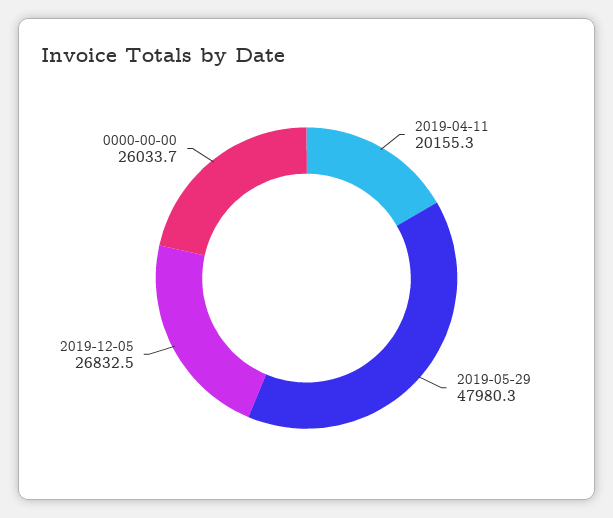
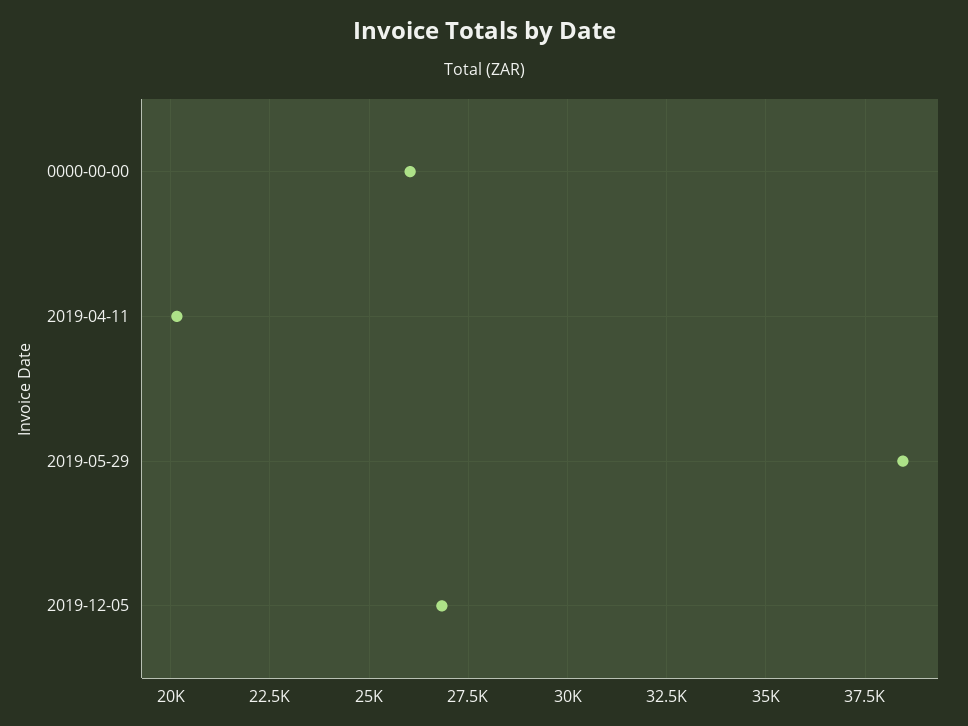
2019-05-29: 47980.3 -> 38500

